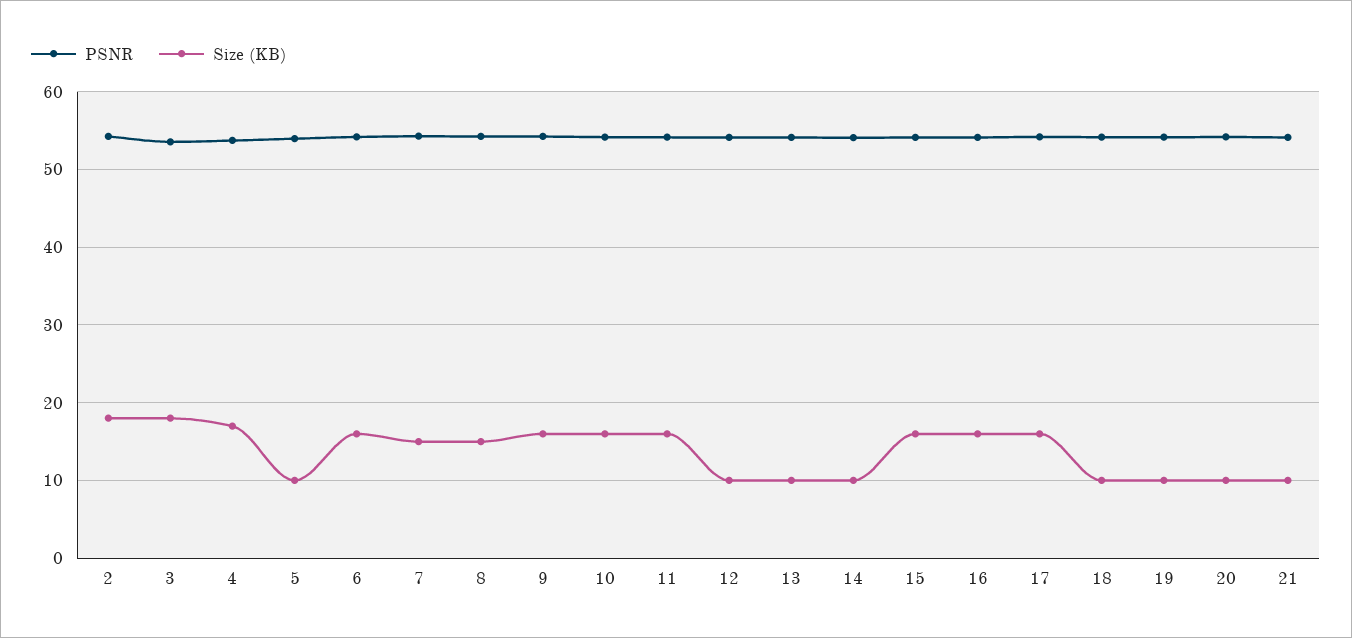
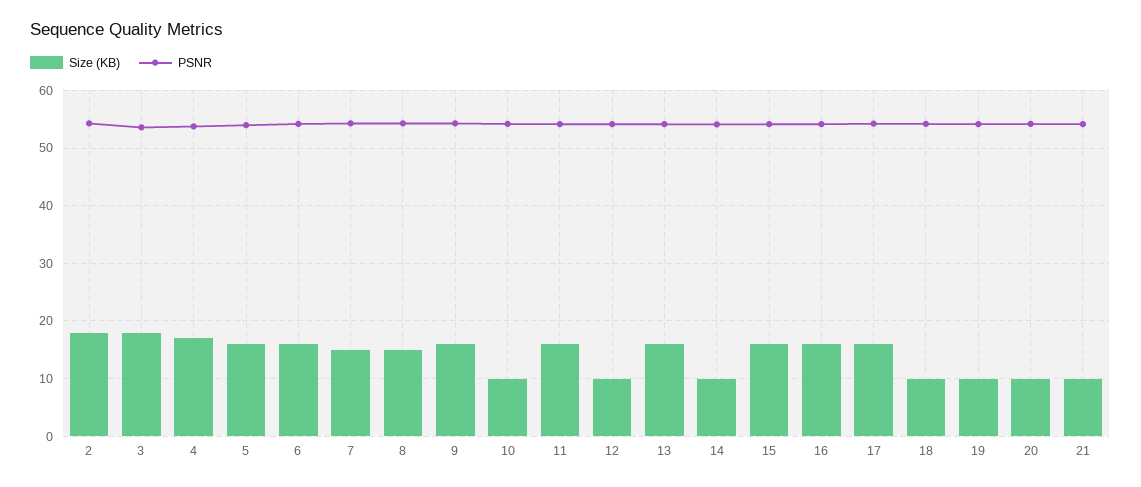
Size (KB), 5: 10 -> 16
Size (KB), 10: 16 -> 10
Size (KB), 13: 10 -> 16

